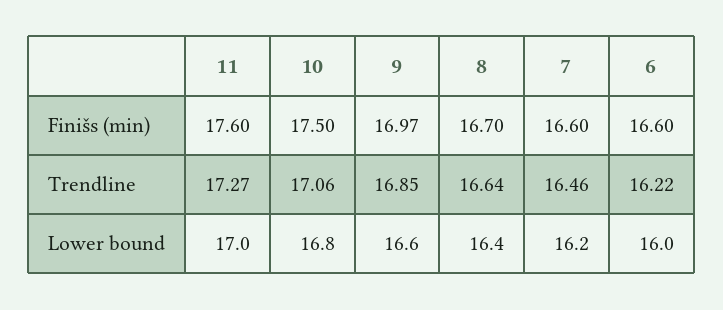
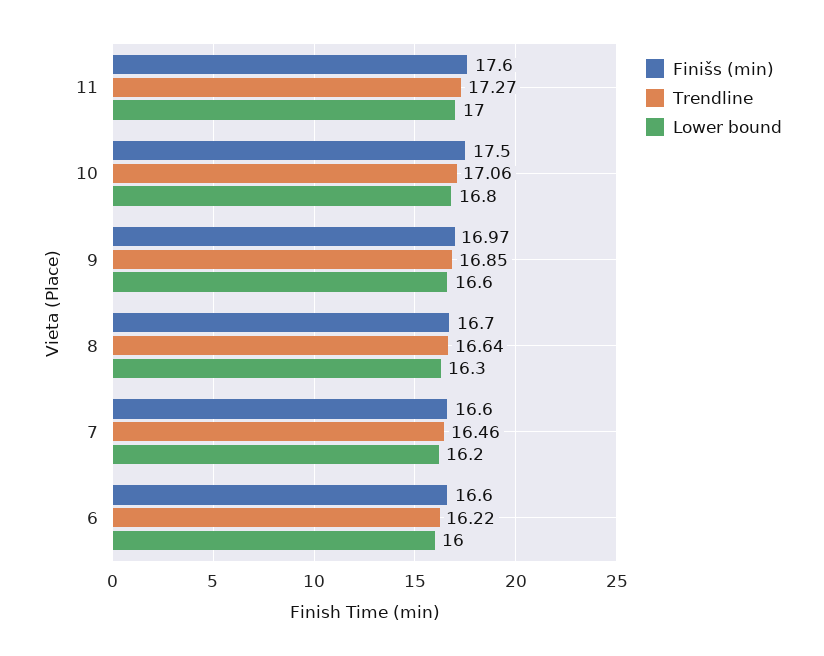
Lower bound, 8: 16.4 -> 16.3

